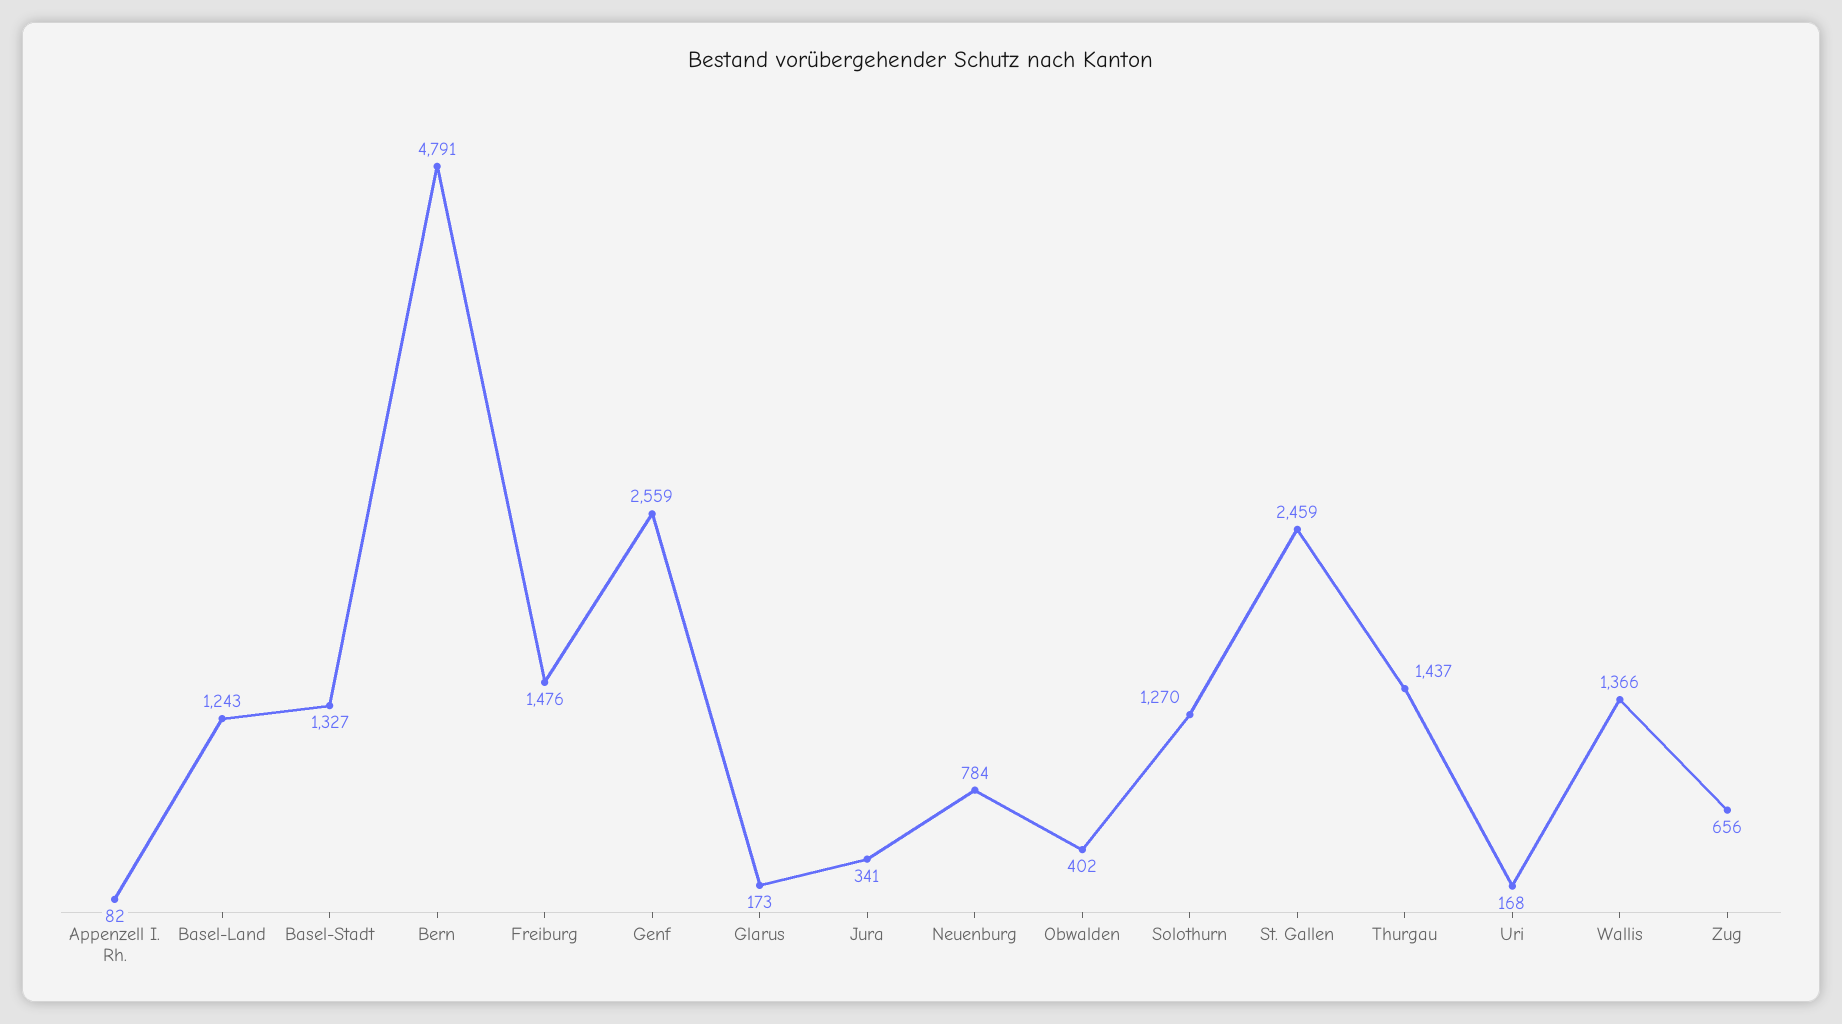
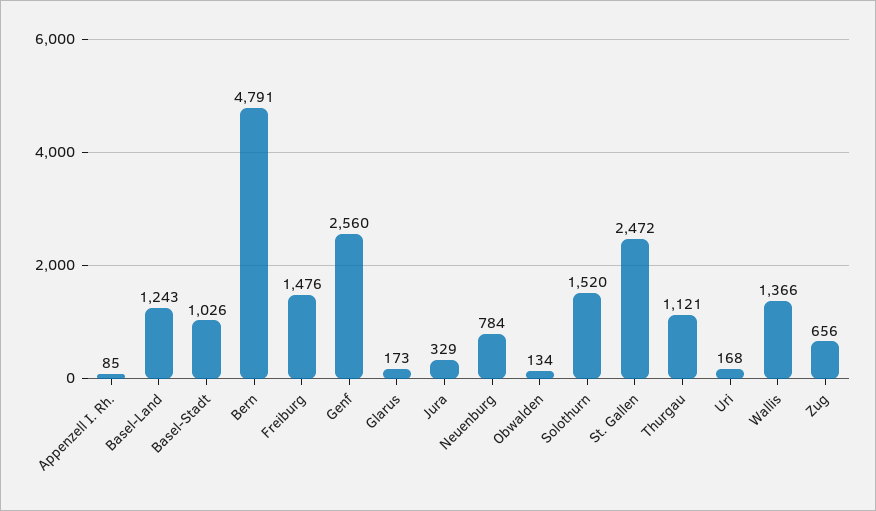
Appenzell I. Rh.: 82 -> 85
Basel-Stadt: 1327 -> 1026
Genf: 2559 -> 2560
Jura: 341 -> 329
Obwalden: 402 -> 134
Solothurn: 1270 -> 1520
St. Gallen: 2459 -> 2472
Thurgau: 1437 -> 1121

